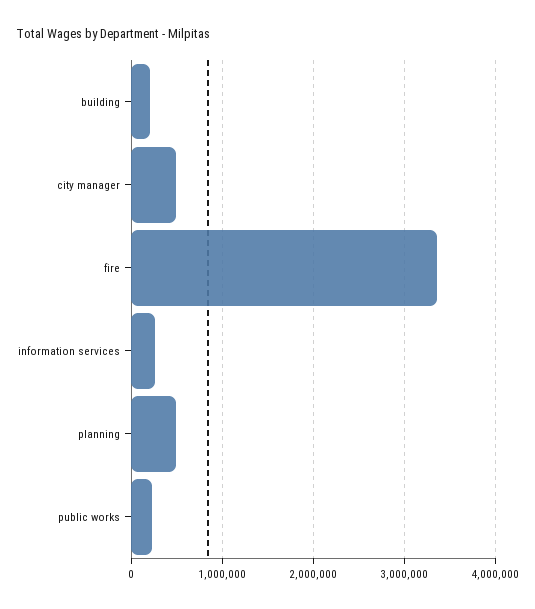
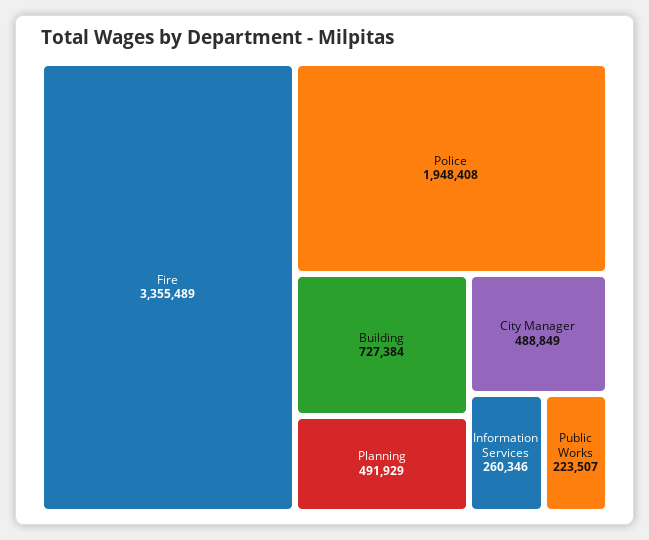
building: 200000 -> 727384
Police: none -> 1948408

